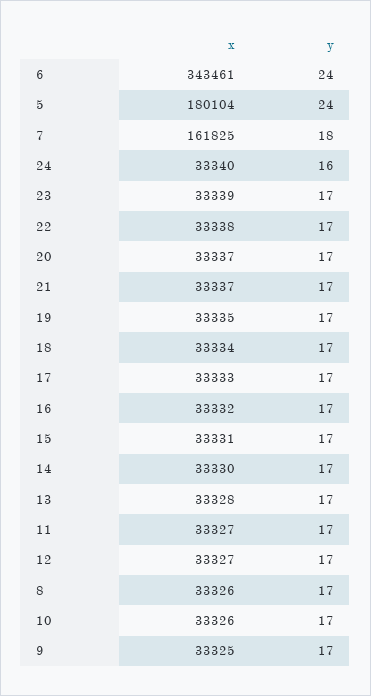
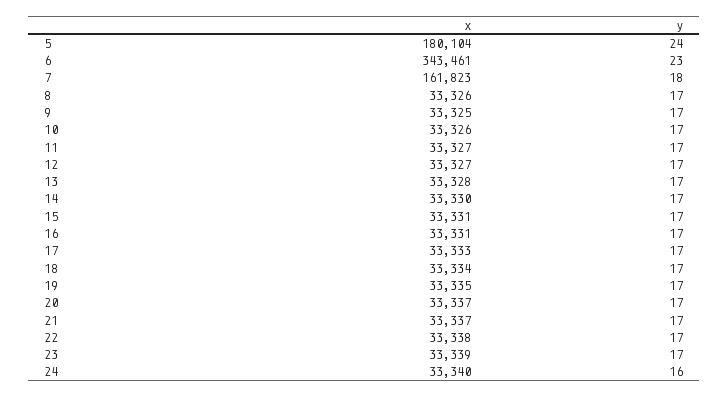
y, 6: 24 -> 23
x, 7: 161825 -> 161823
x, 16: 33332 -> 33331

